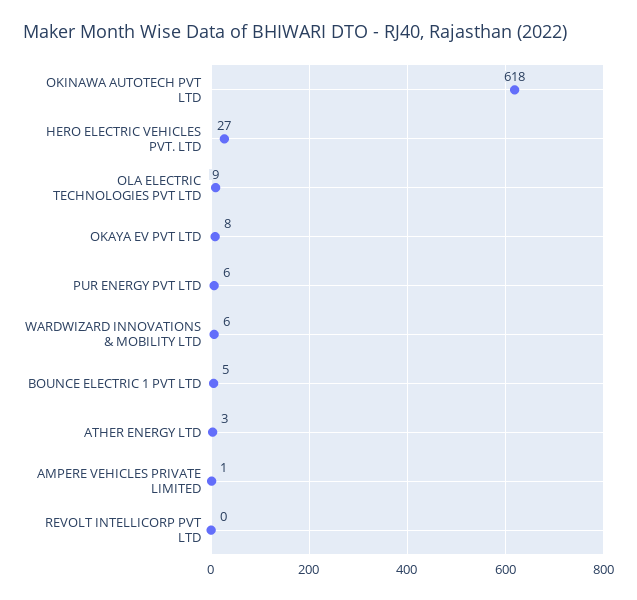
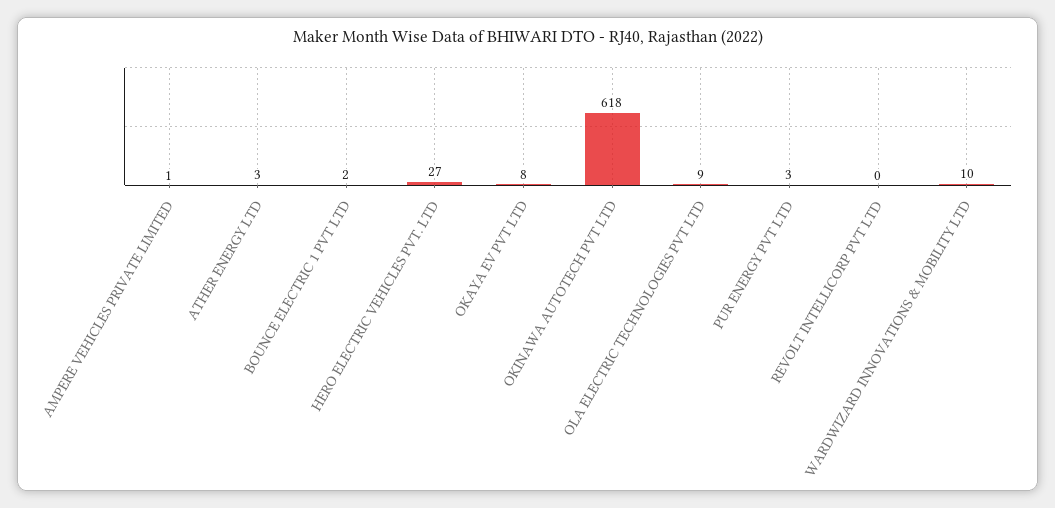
PUR ENERGY PVT LTD: 6 -> 3
WARDWIZARD INNOVATIONS & MOBILITY LTD: 6 -> 10
BOUNCE ELECTRIC 1 PVT LTD: 5 -> 2

